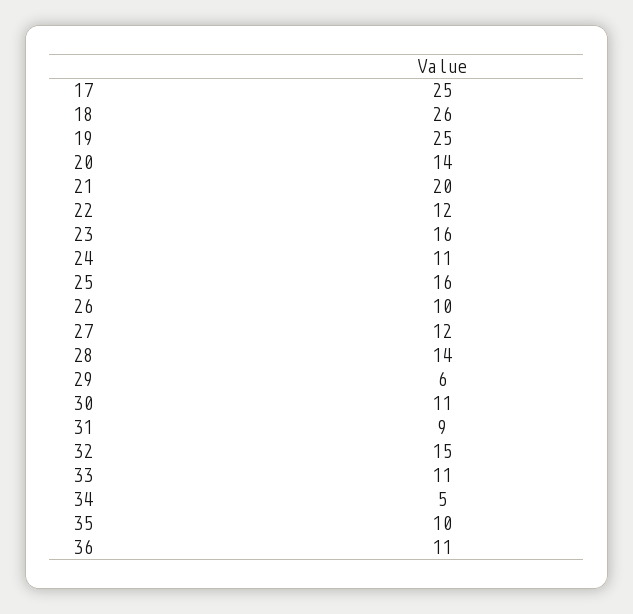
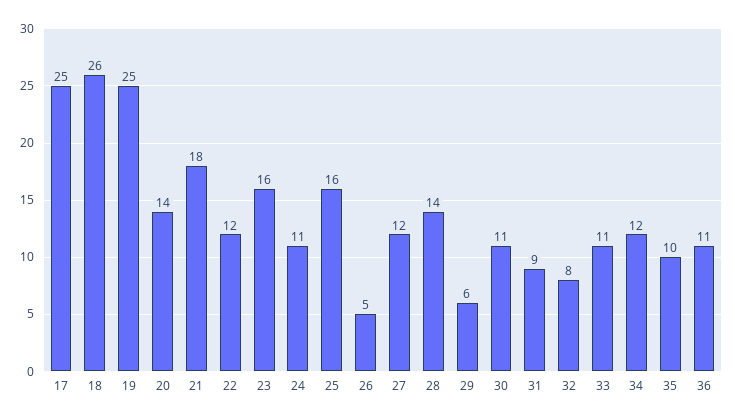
21: 20 -> 18
26: 10 -> 5
32: 15 -> 8
34: 5 -> 12

